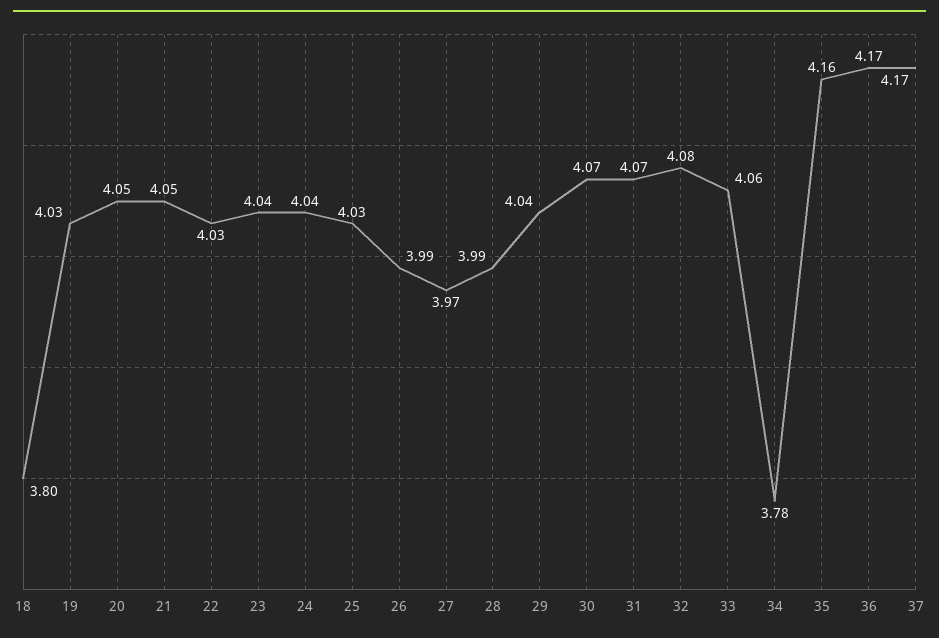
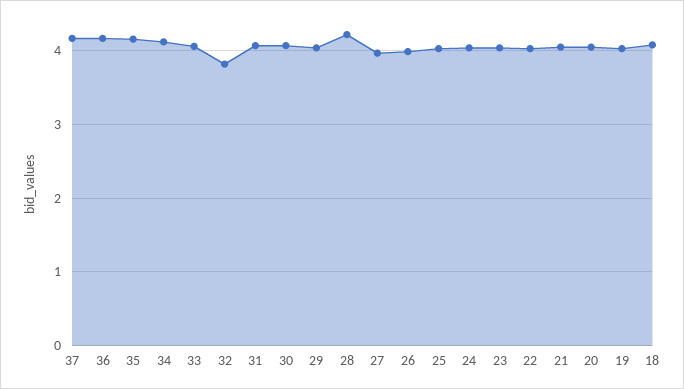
18: 3.8 -> 4.1
28: 3.99 -> 4.2
32: 4.08 -> 3.8
34: 3.78 -> 4.1

